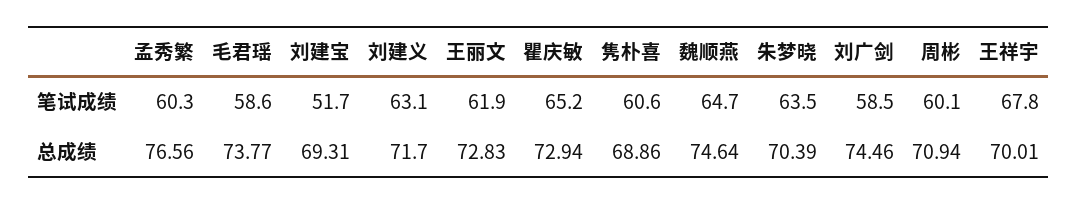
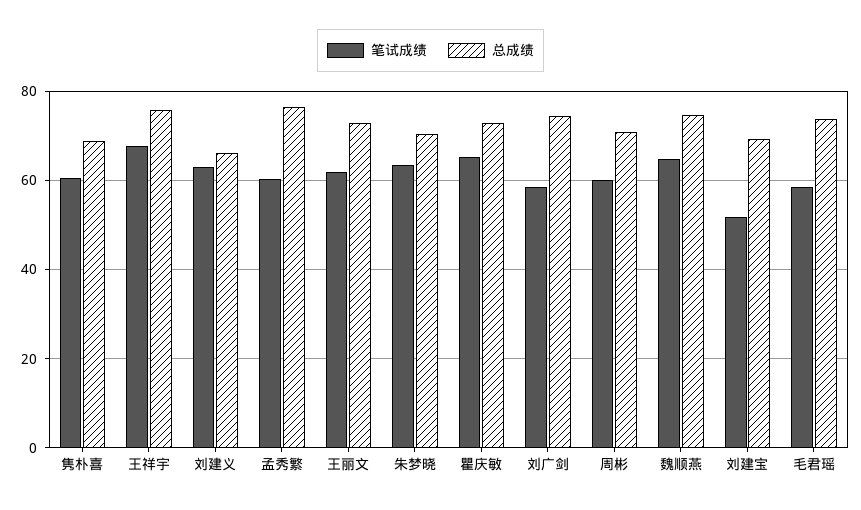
总成绩, 刘建义: 71.7 -> 66
总成绩, 王祥宇: 70.01 -> 76

